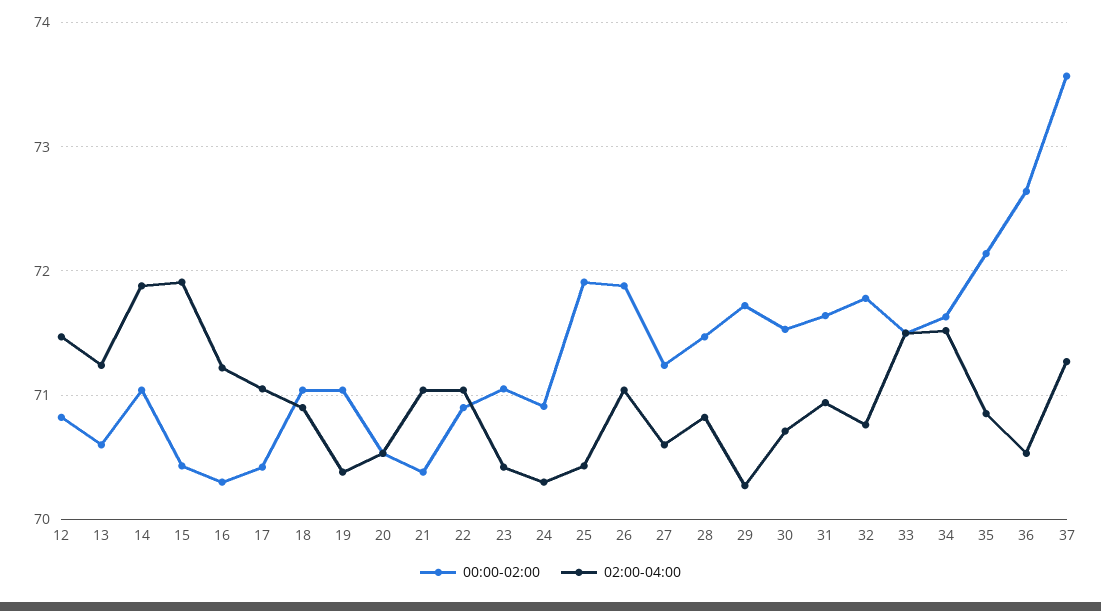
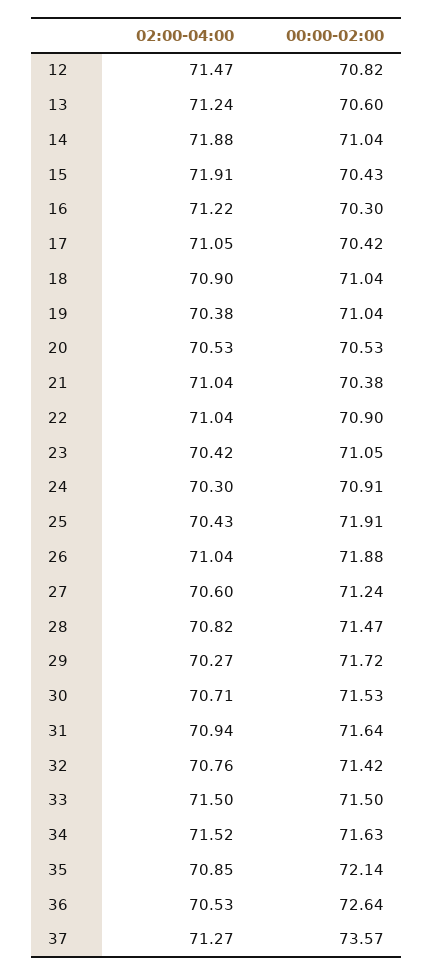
00:00-02:00, 32: 71.8 -> 71.42

